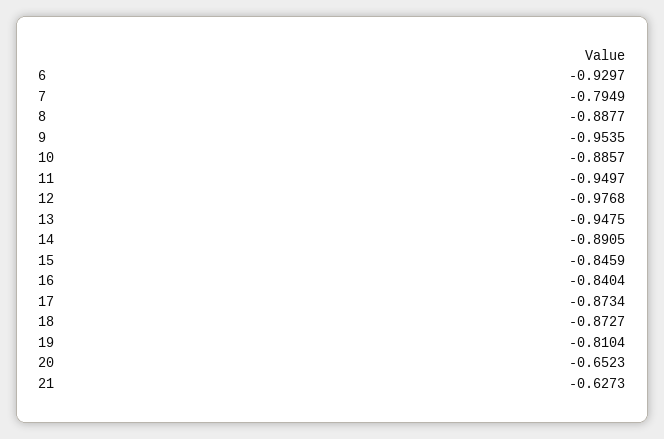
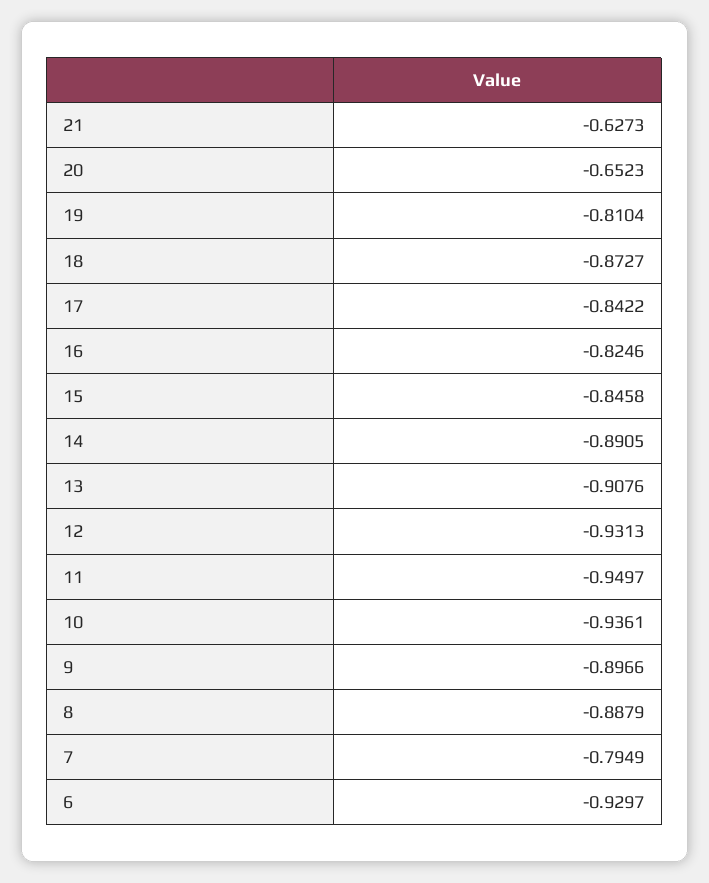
8: -0.8877 -> -0.8879
9: -0.9535 -> -0.8966
10: -0.8857 -> -0.9361
12: -0.9768 -> -0.9313
13: -0.9475 -> -0.9076
15: -0.8459 -> -0.8458
16: -0.8404 -> -0.8246
17: -0.8734 -> -0.8422

